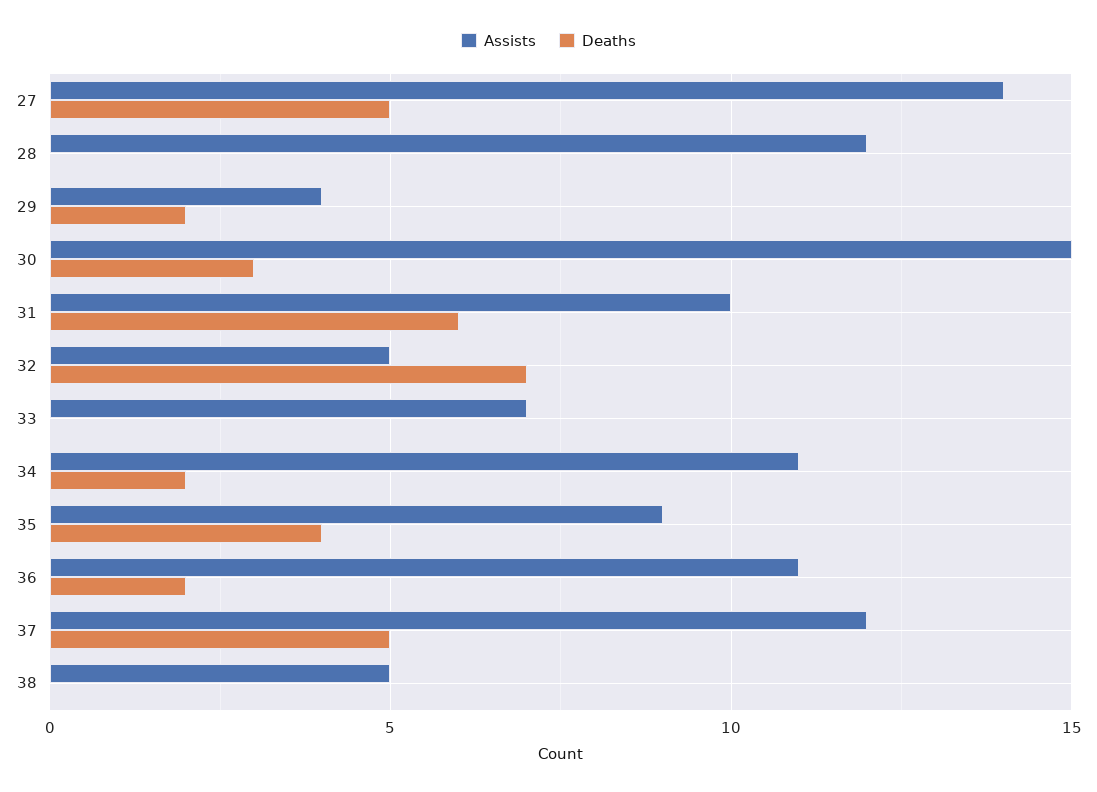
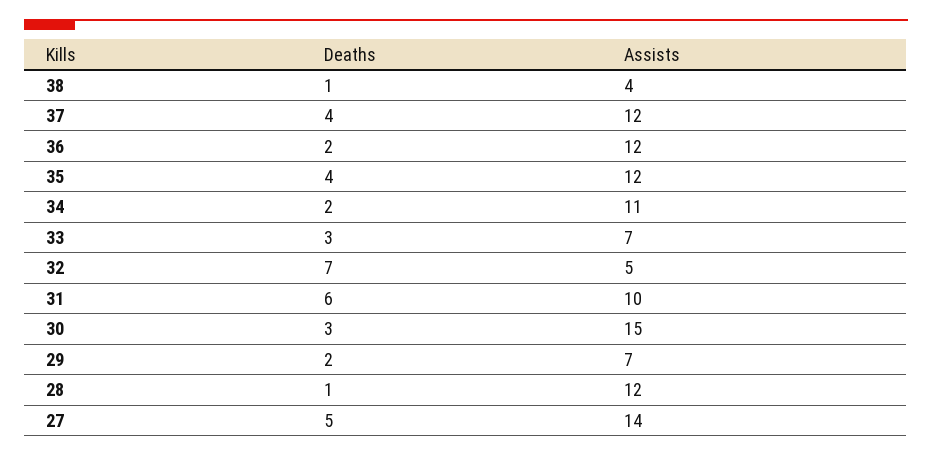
Deaths, 28: 0 -> 1
Assists, 29: 4 -> 7
Deaths, 33: 0 -> 3
Assists, 35: 9 -> 12
Assists, 36: 11 -> 12
Deaths, 37: 5 -> 4
Assists, 38: 5 -> 4
Deaths, 38: 0 -> 1

